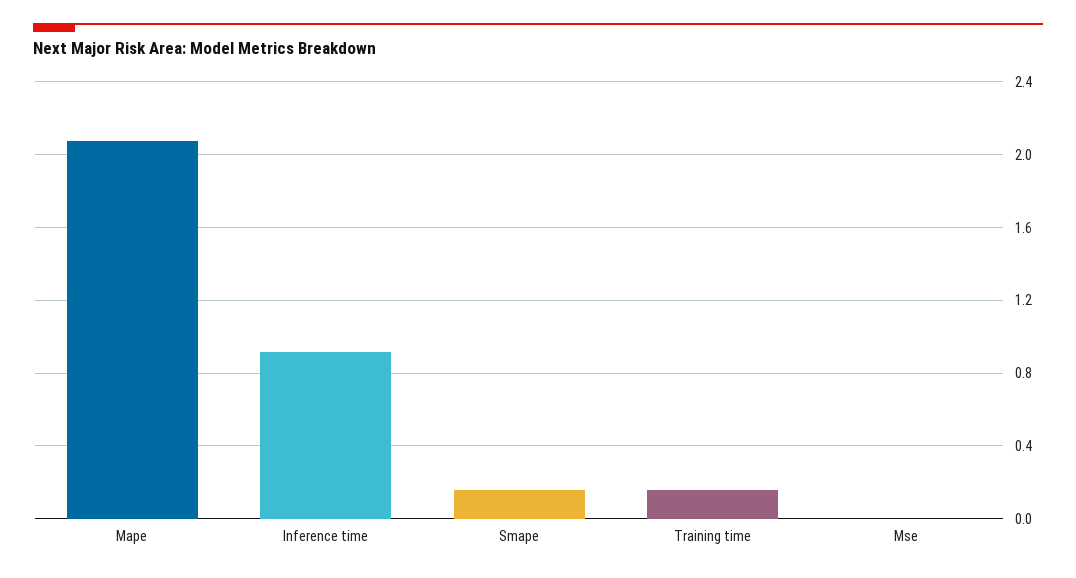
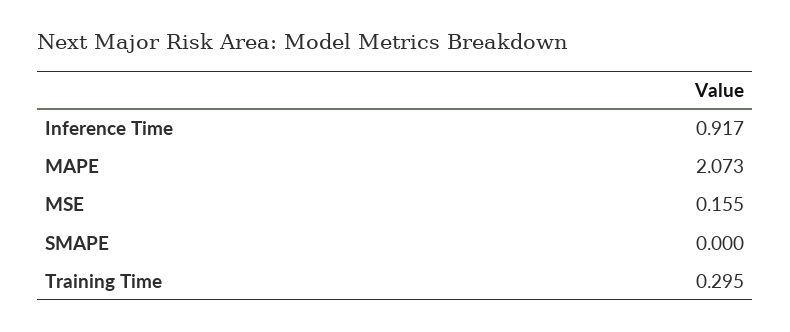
Smape: 0.15 -> 0
Training time: 0.15 -> 0.295
Mse: 0 -> 0.155

